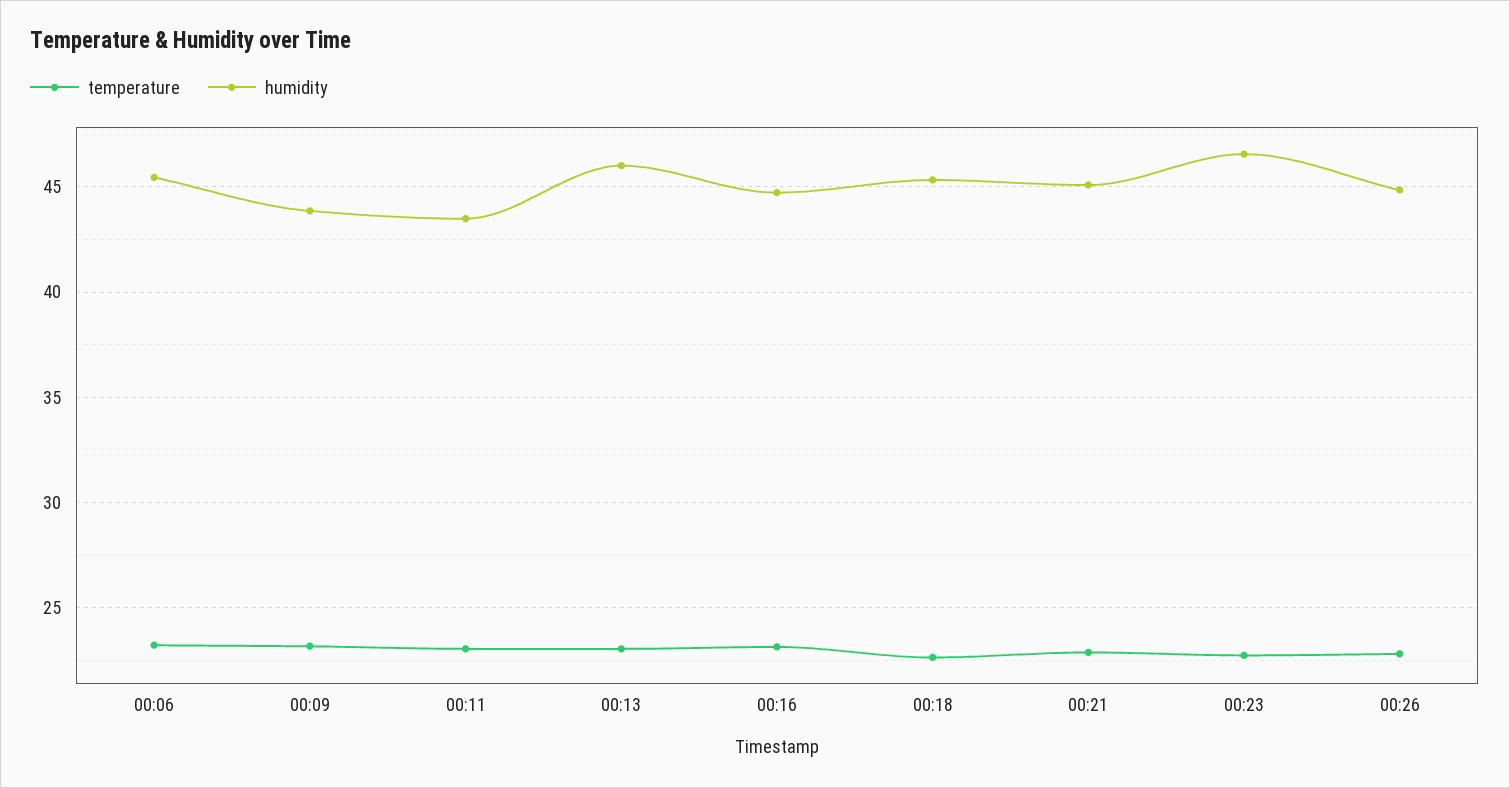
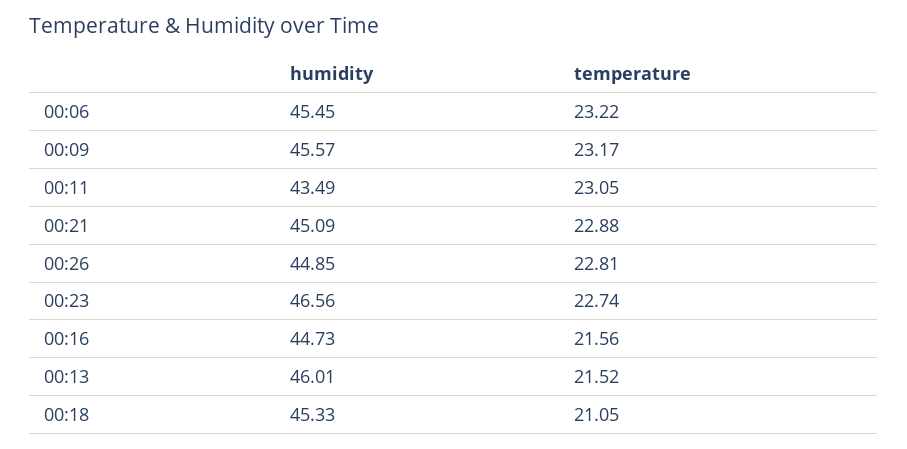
humidity, 00:09: 44 -> 45.57
temperature, 00:13: 23 -> 21.52
temperature, 00:16: 23 -> 21.56
temperature, 00:18: 22.5 -> 21.05

